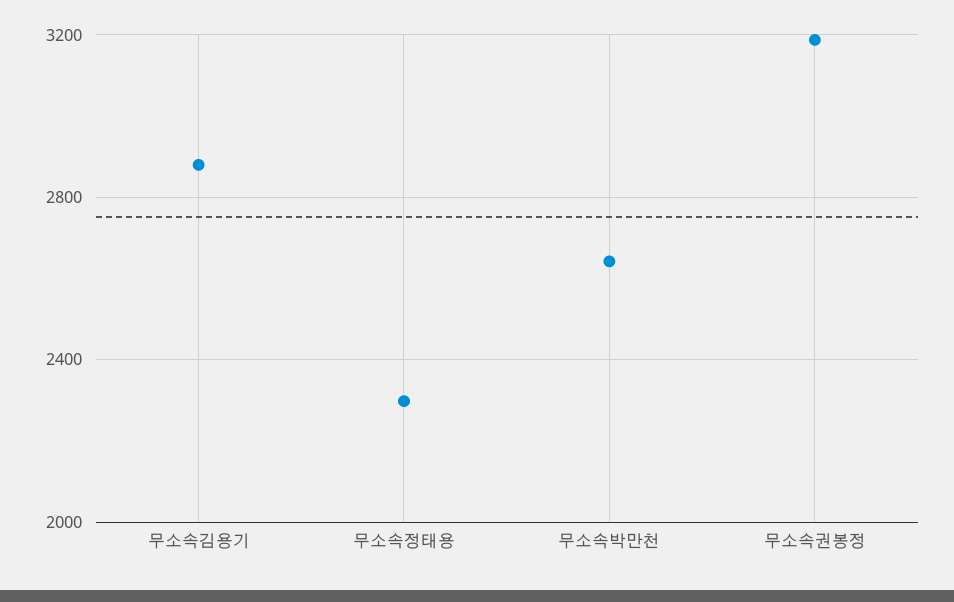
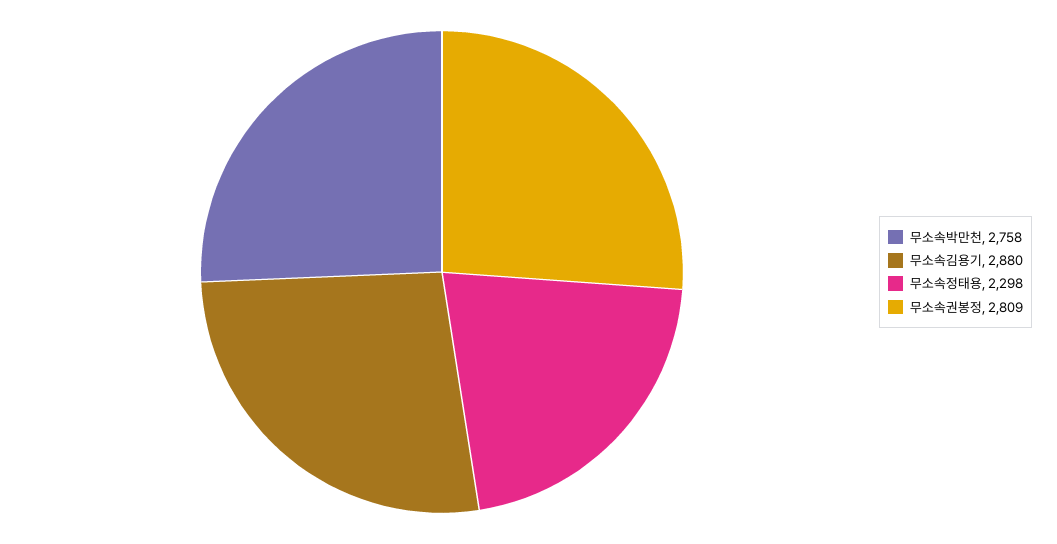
무소속박만천: 2650 -> 2758
무소속권봉정: 3200 -> 2809

